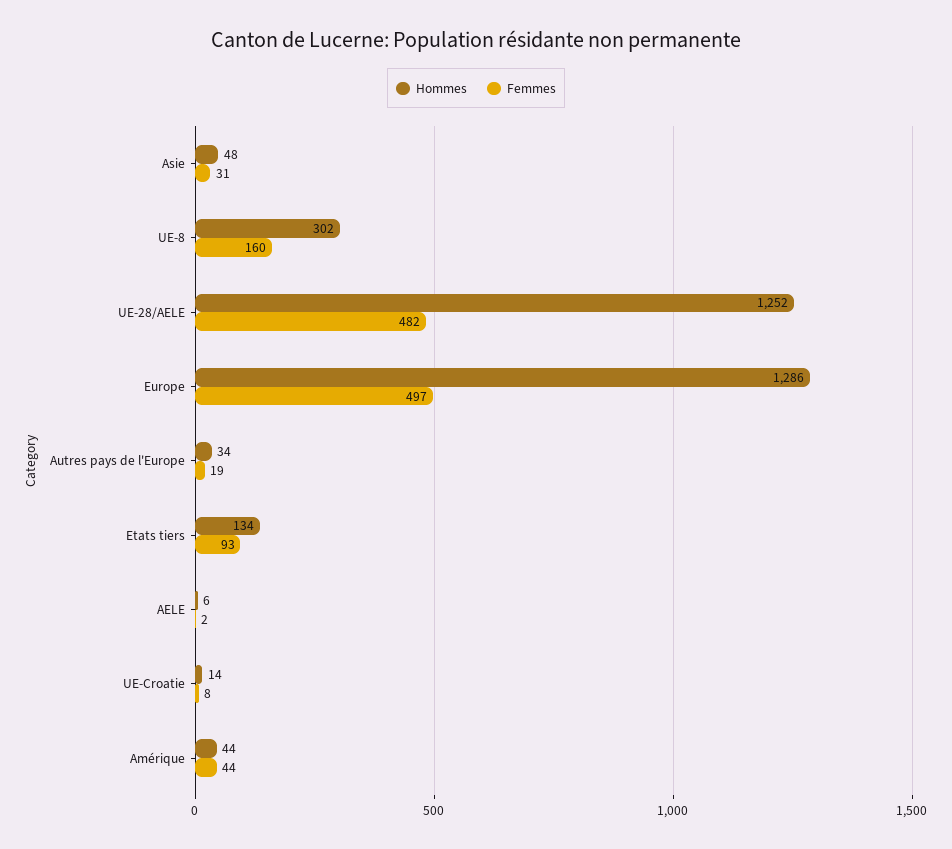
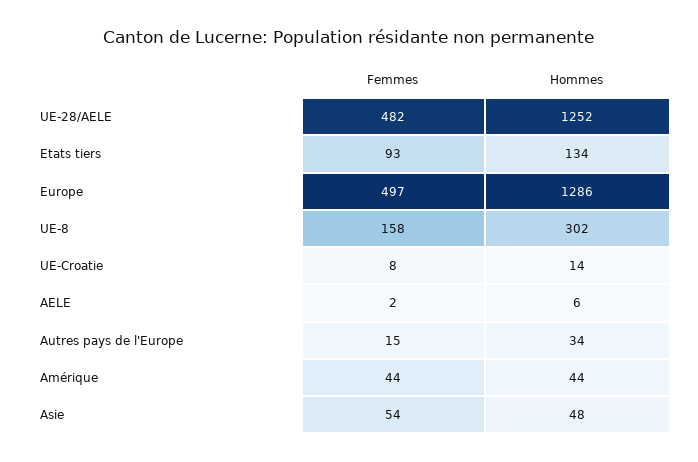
Femmes, Asie: 31 -> 54
Femmes, UE-8: 160 -> 158
Femmes, Autres pays de l'Europe: 19 -> 15

